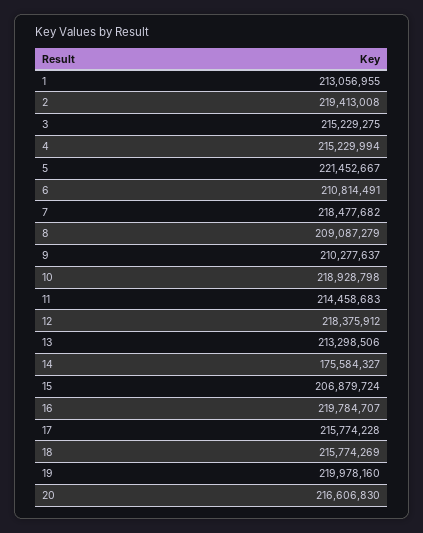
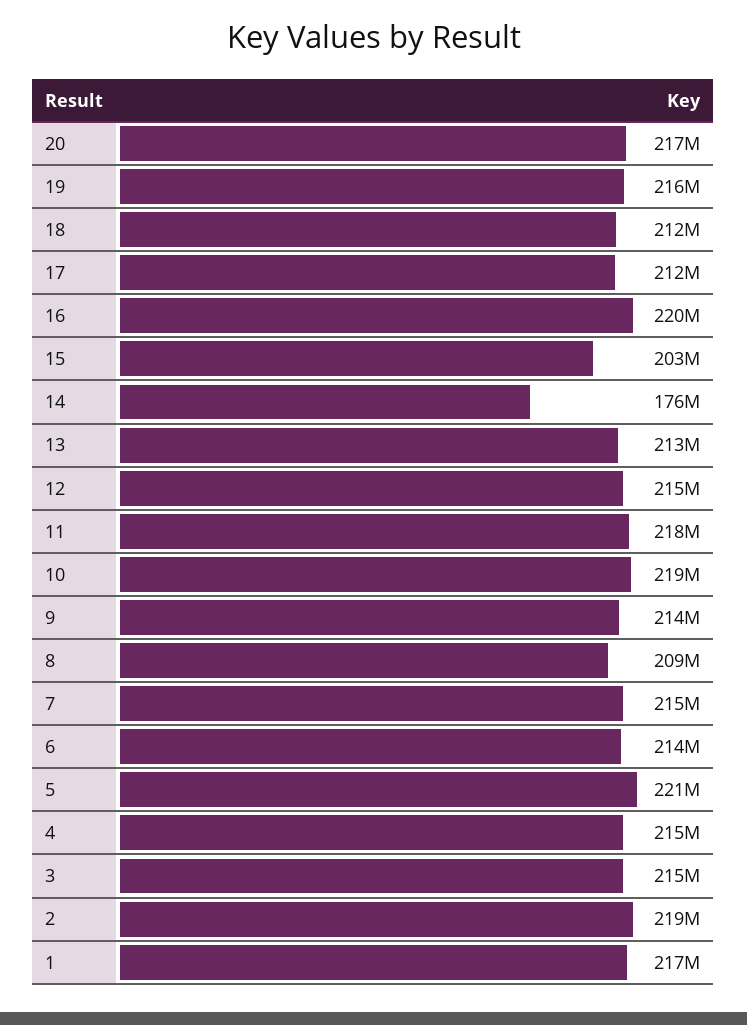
1: 213056955 -> 217000000
6: 210814491 -> 214000000
7: 218477682 -> 215000000
9: 210277637 -> 214000000
11: 214458683 -> 218000000
12: 218375912 -> 215000000
15: 206879724 -> 203000000
17: 215774228 -> 212000000
18: 215774269 -> 212000000
19: 219978160 -> 216000000

